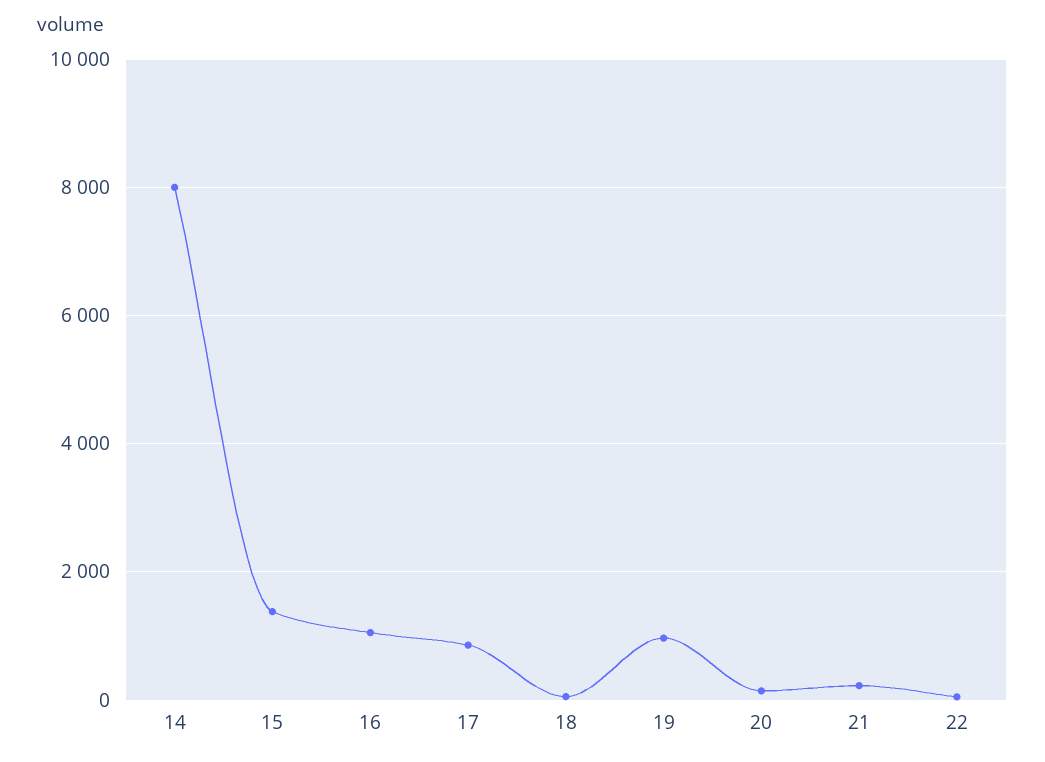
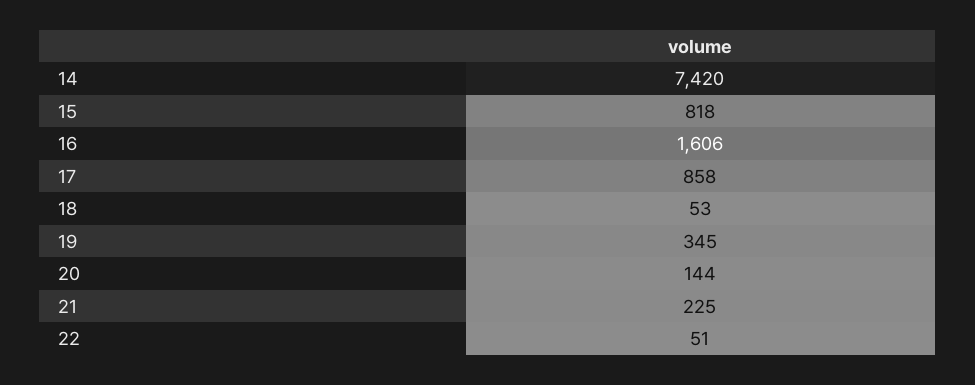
14: 8000 -> 7420
15: 1400 -> 818
16: 1000 -> 1606
19: 1000 -> 345

